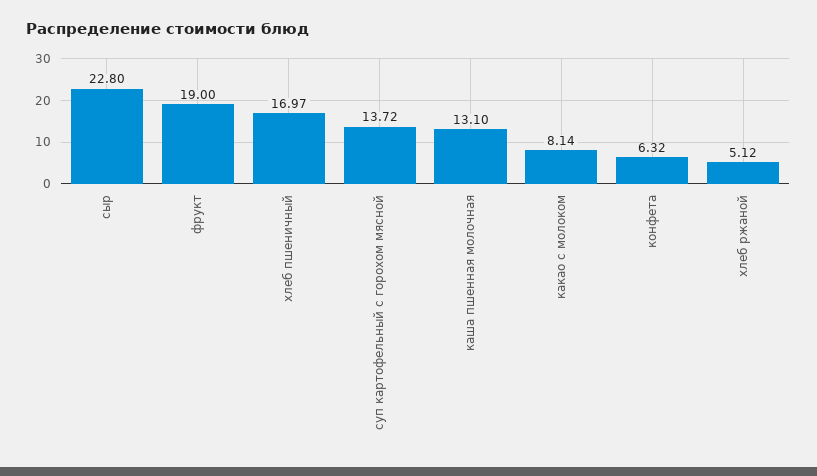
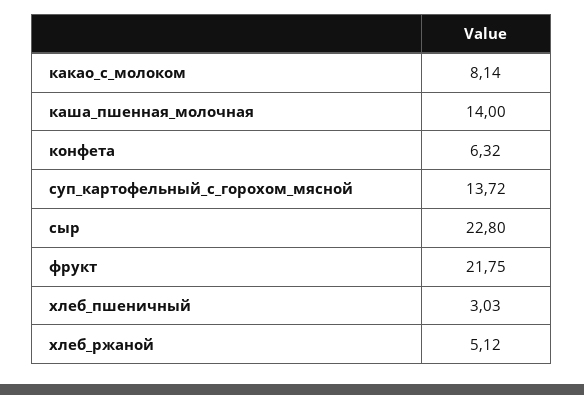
фрукт: 19 -> 21.75
хлеб пшеничный: 16.97 -> 3.03
каша пшенная молочная: 13.1 -> 14

